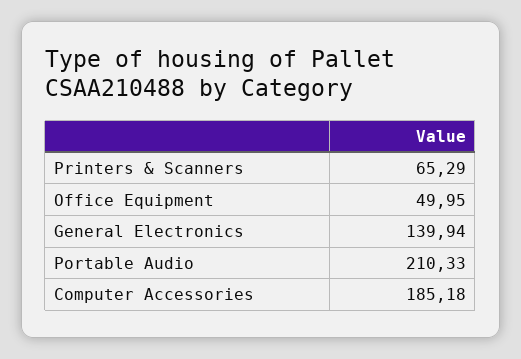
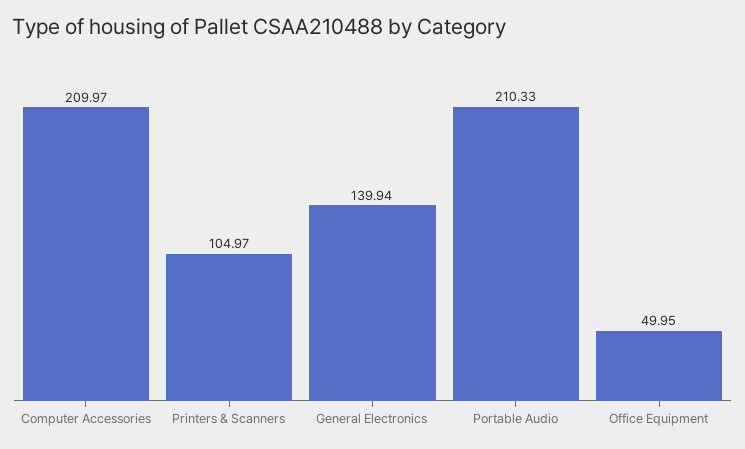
Printers & Scanners: 65.29 -> 104.97
Computer Accessories: 185.18 -> 209.97

